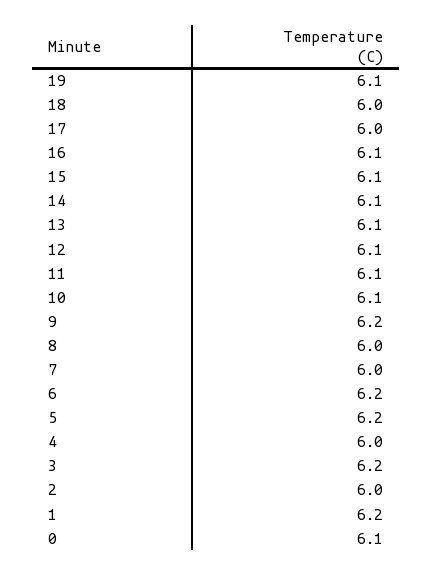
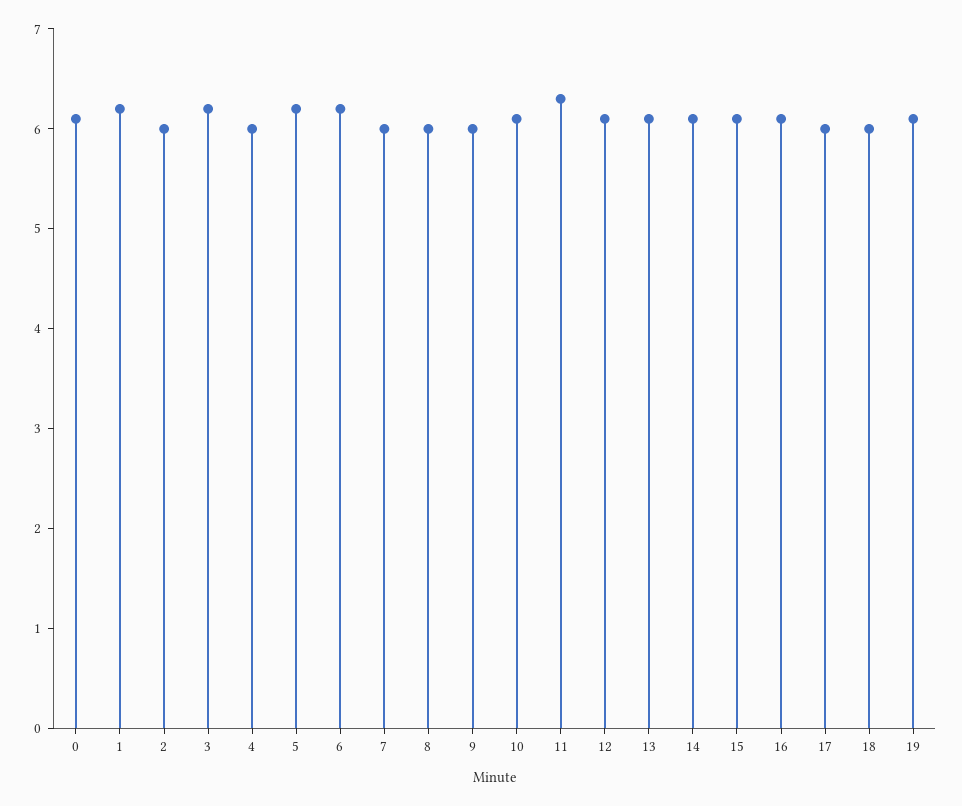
11: 6.1 -> 6.3
9: 6.2 -> 6

